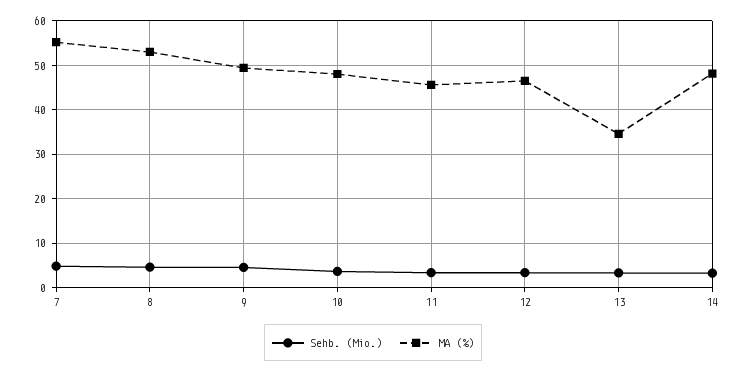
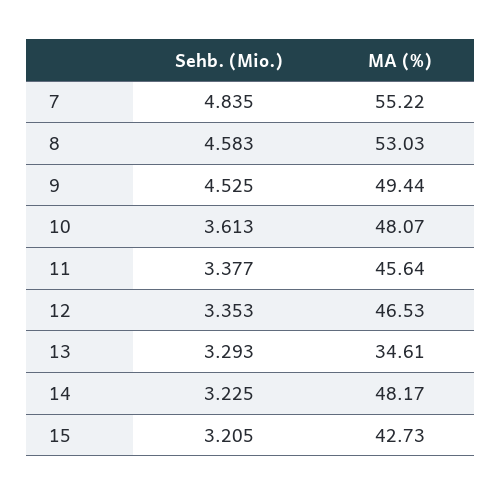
Sehb. (Mio.), 15: none -> 3.205
MA (%), 15: none -> 42.73

